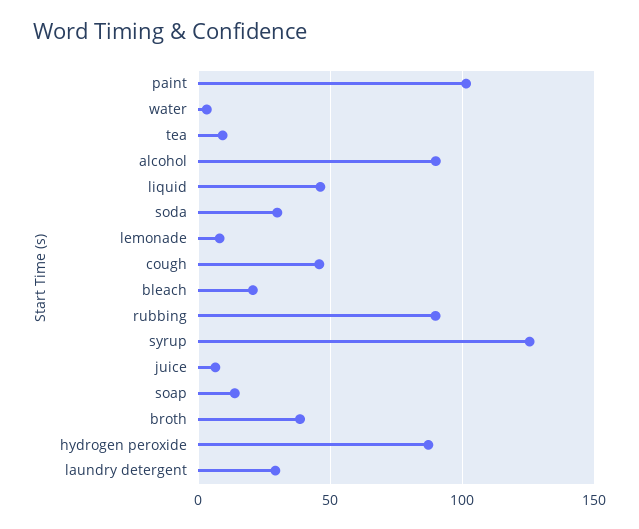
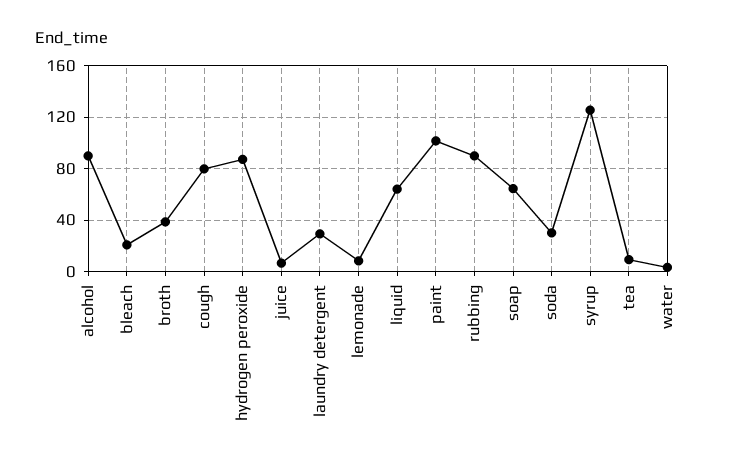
liquid: 45 -> 65
cough: 45 -> 80
soap: 15 -> 65

